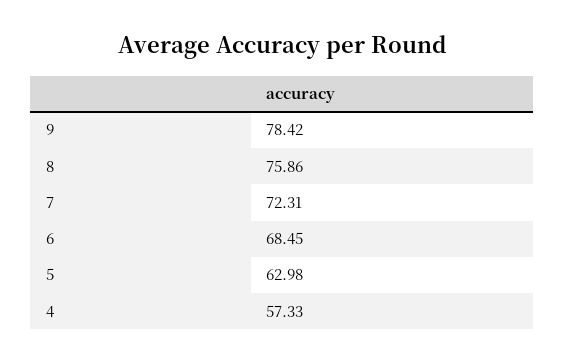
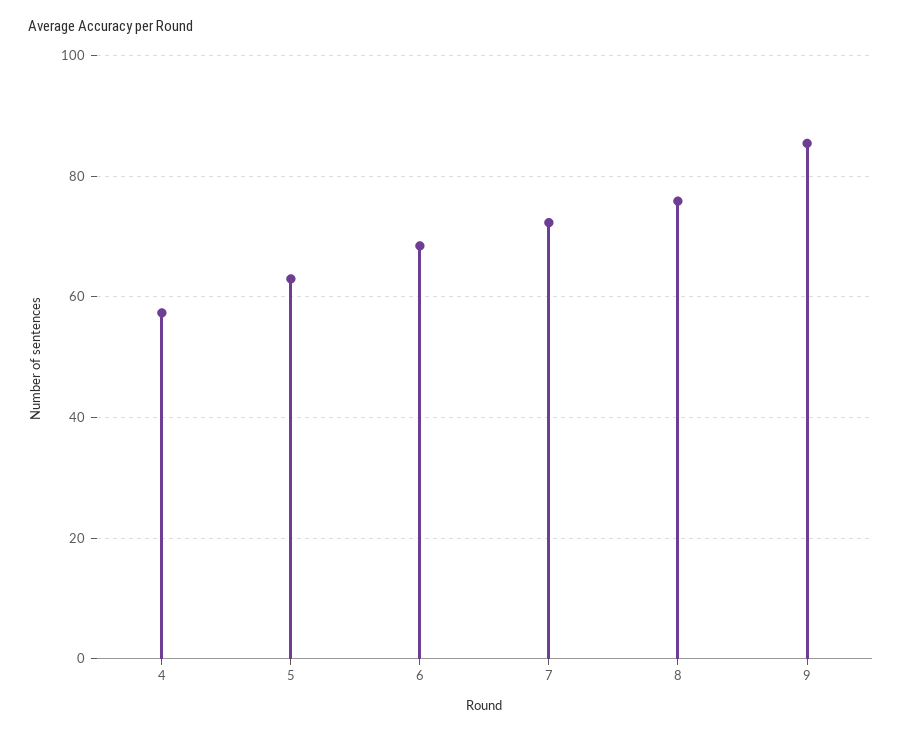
9: 78.42 -> 86

